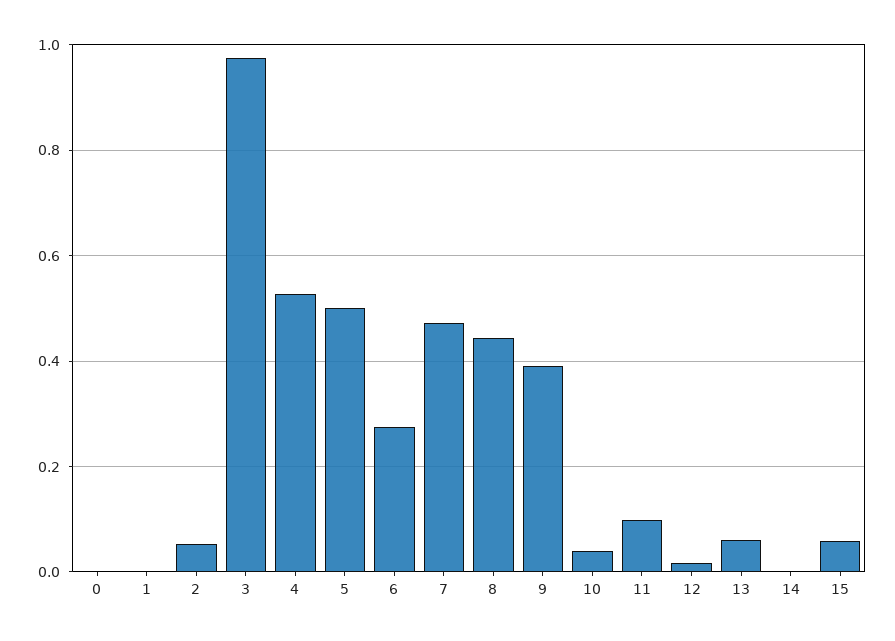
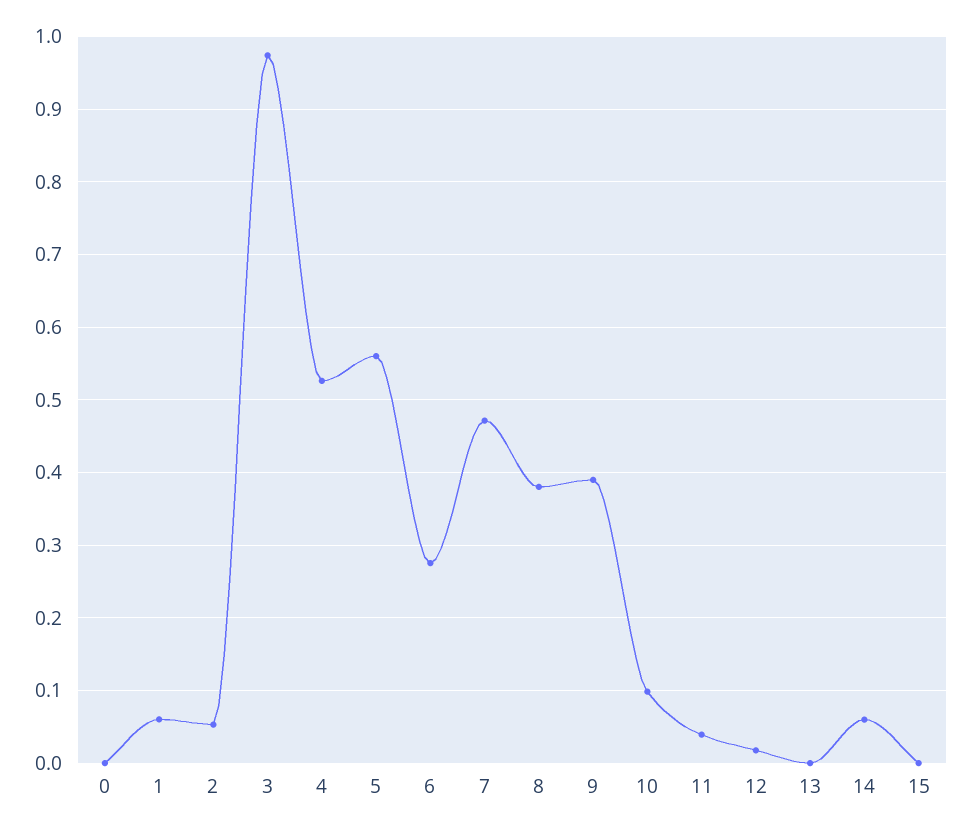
1: 0 -> 0.06
5: 0.5 -> 0.56
8: 0.44 -> 0.38
10: 0.04 -> 0.1
11: 0.1 -> 0.04
13: 0.06 -> 0
14: 0 -> 0.06
15: 0.06 -> 0

